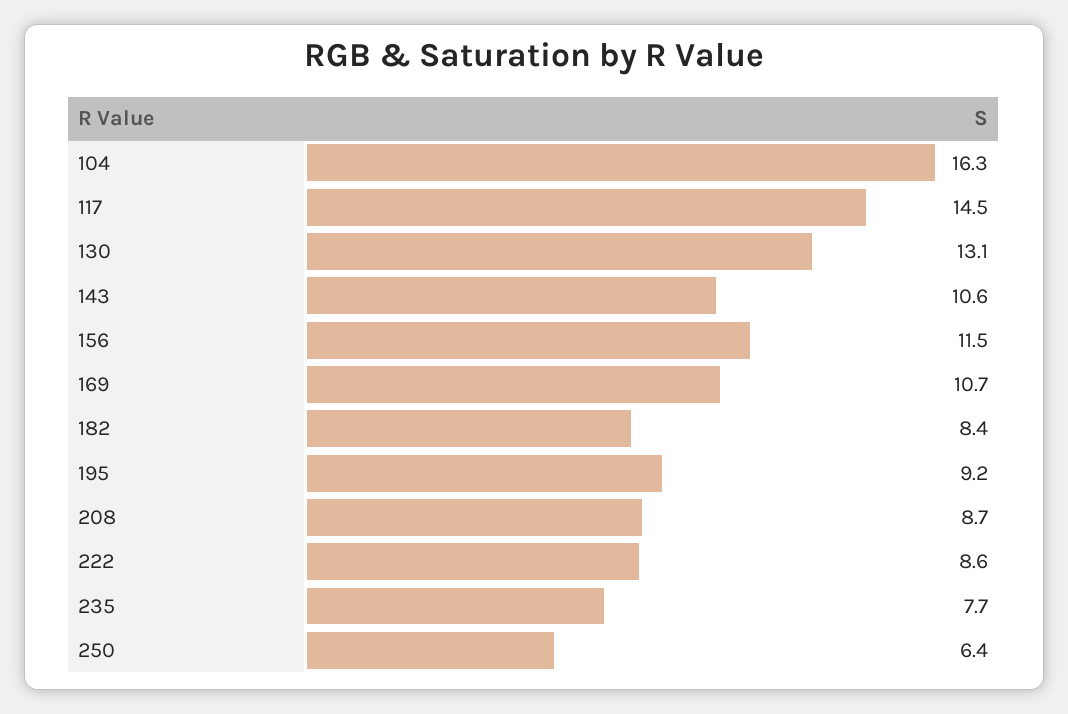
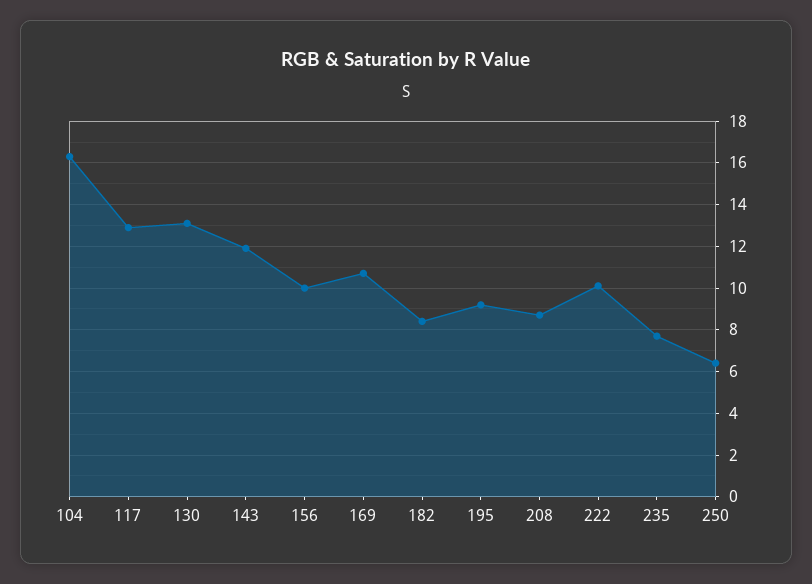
117: 14.5 -> 13
143: 10.6 -> 12
156: 11.5 -> 10
222: 8.6 -> 10

